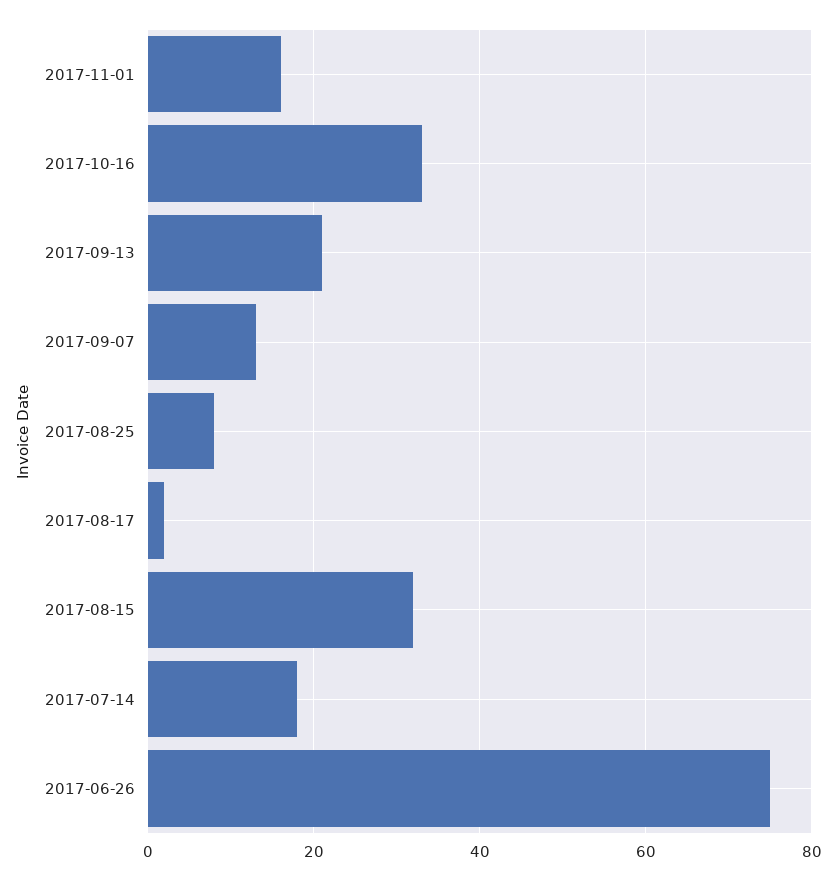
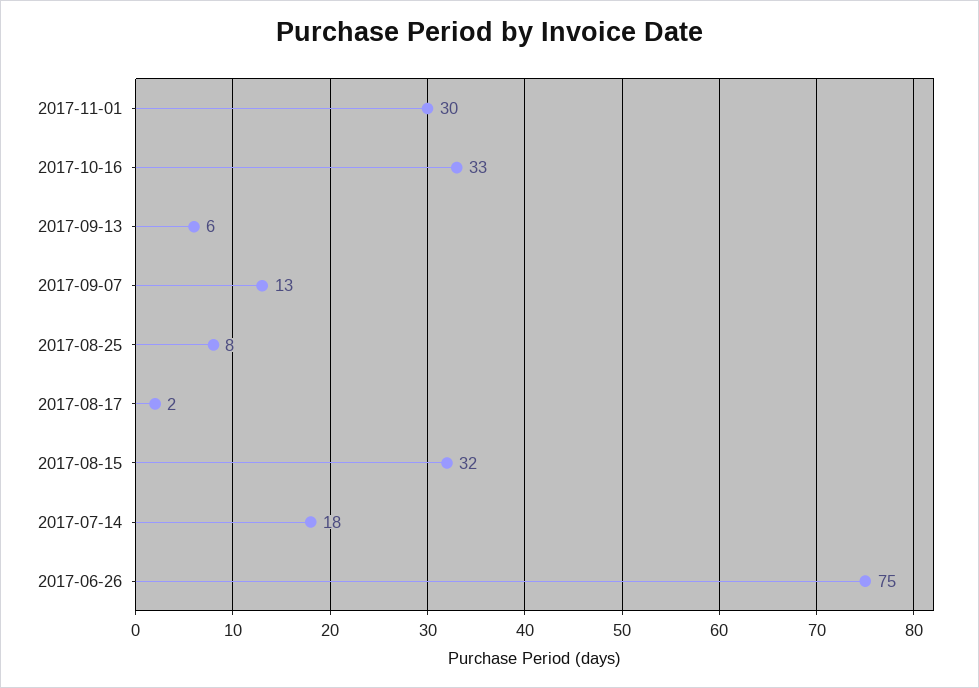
2017-11-01: 15 -> 30
2017-09-13: 20 -> 6

